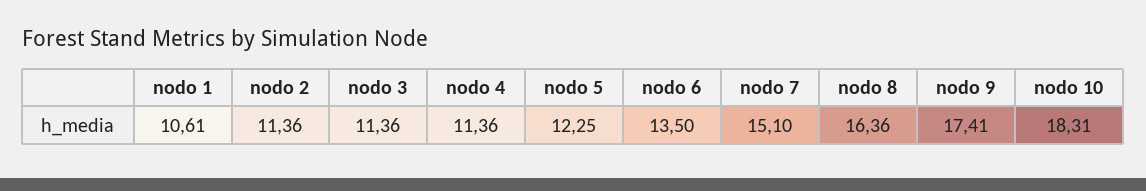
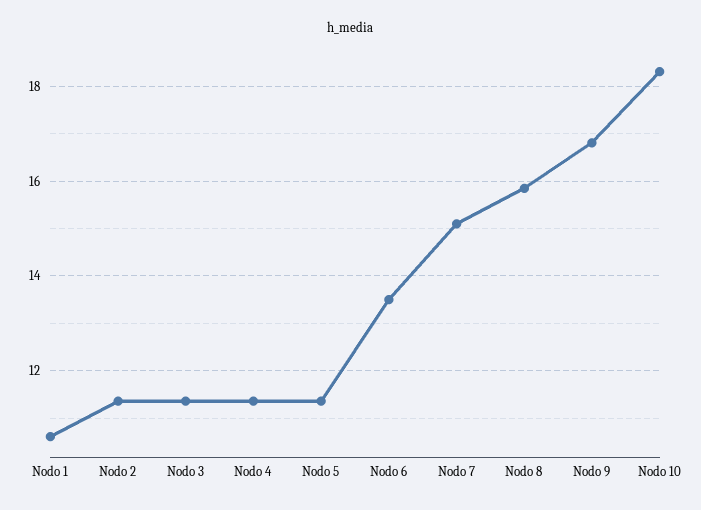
nodo 5: 12.25 -> 11.4
nodo 8: 16.36 -> 15.8
nodo 9: 17.41 -> 16.8

